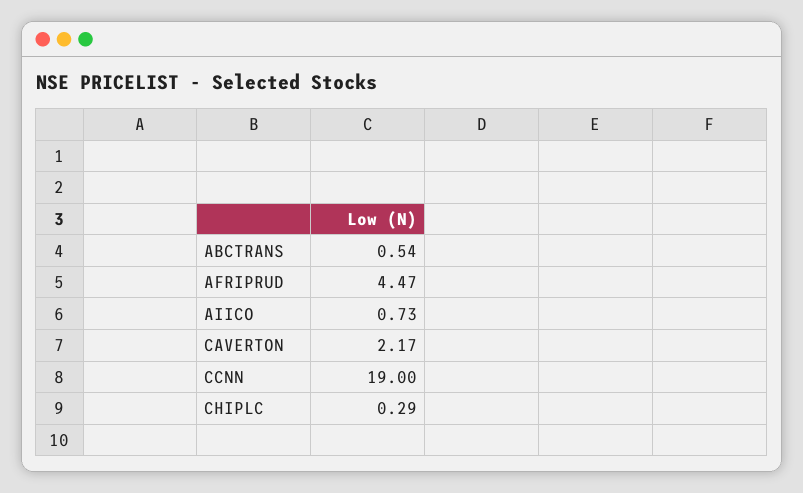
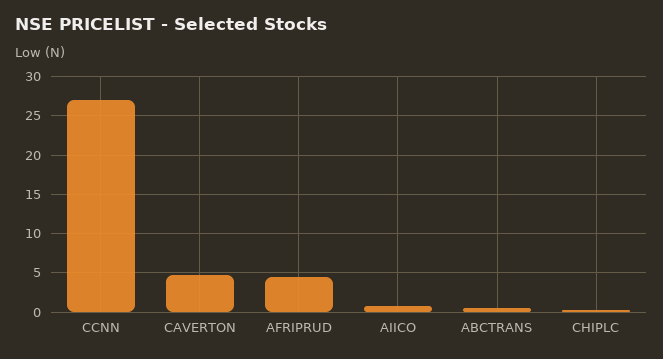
CAVERTON: 2.17 -> 5
CCNN: 19 -> 27

